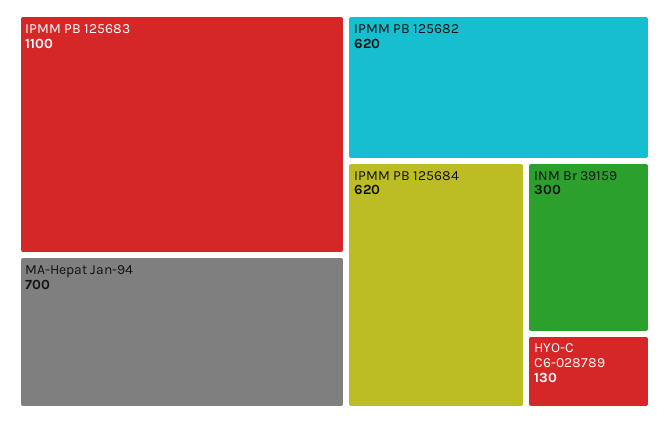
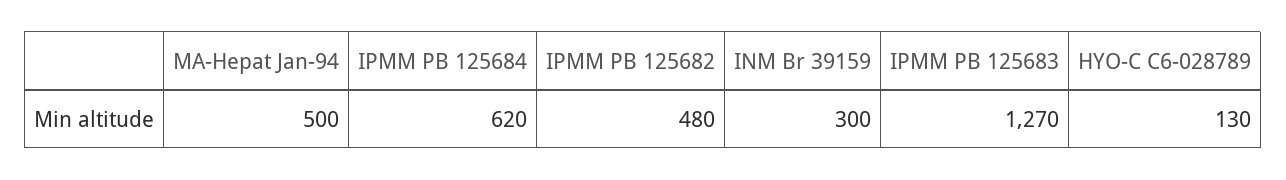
IPMM PB 125683: 1100 -> 1270
MA-Hepat Jan-94: 700 -> 500
IPMM PB 125682: 620 -> 480

